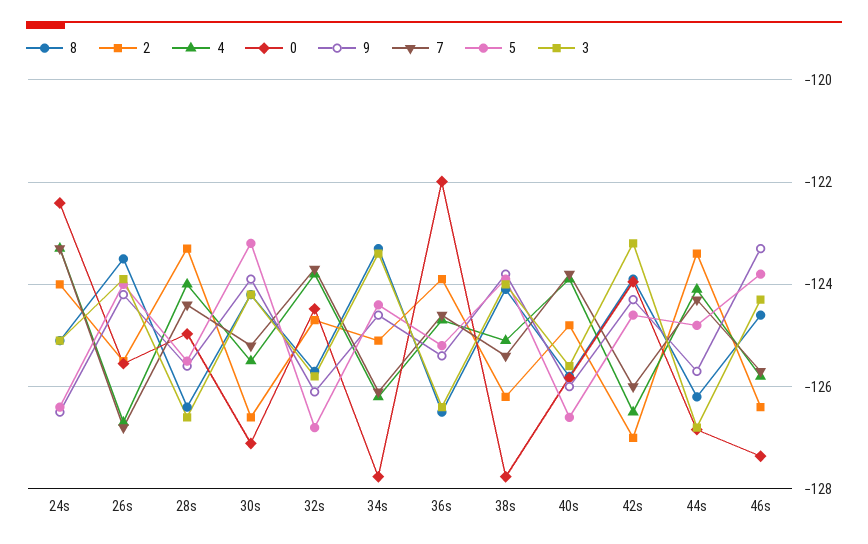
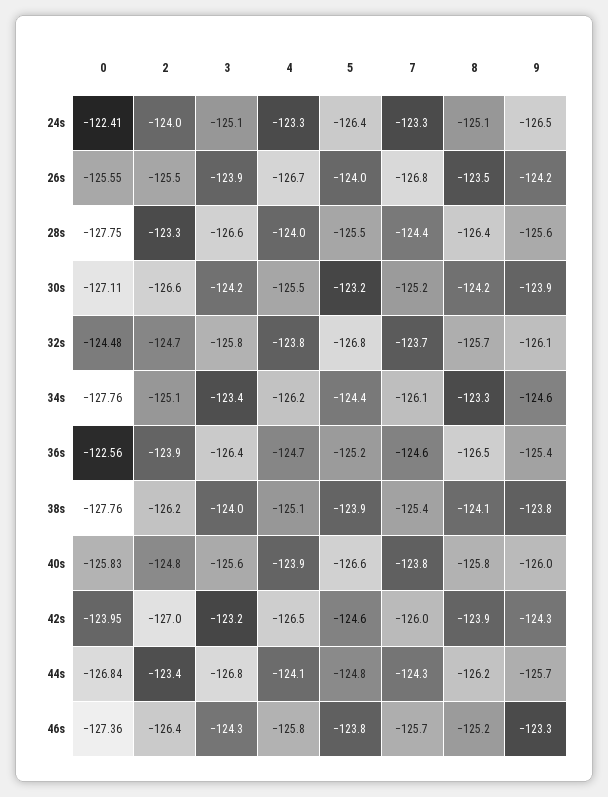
0, 28s: -125 -> -127.75
0, 36s: -122 -> -122.56
8, 46s: -124.6 -> -125.2

